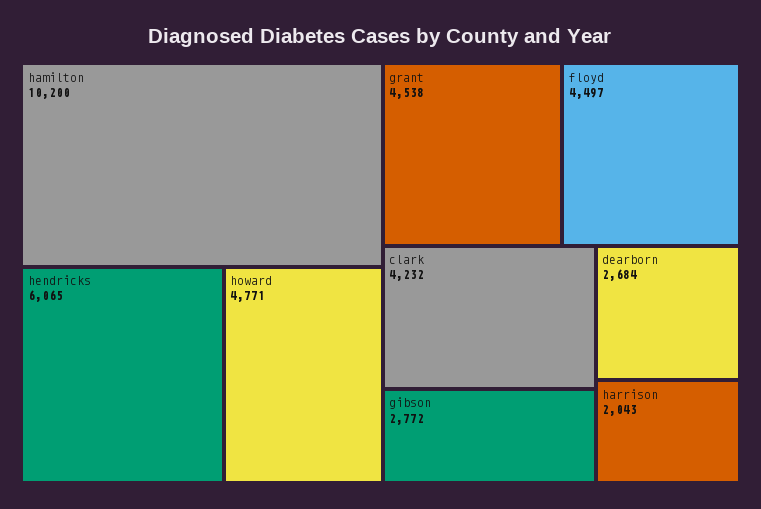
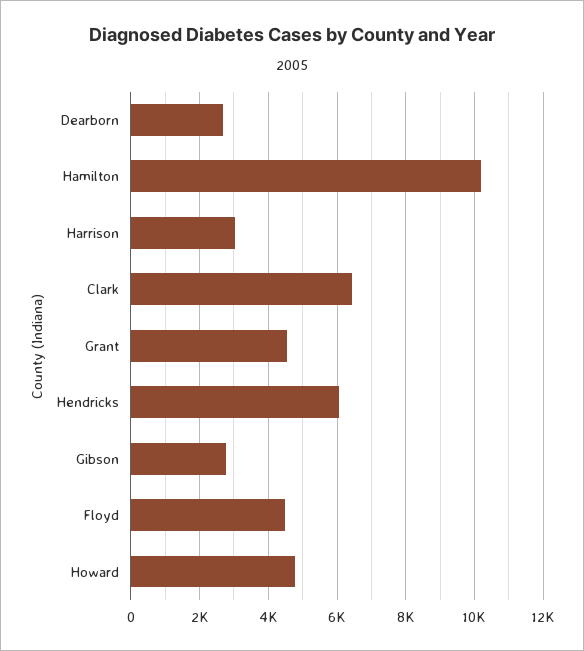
clark: 4232 -> 6400
harrison: 2043 -> 3000

